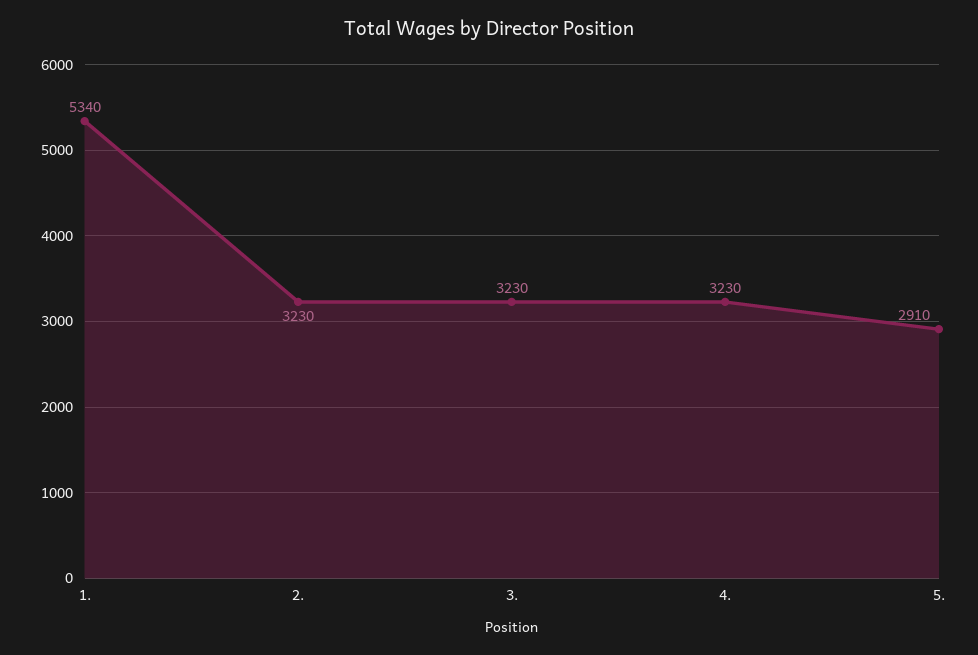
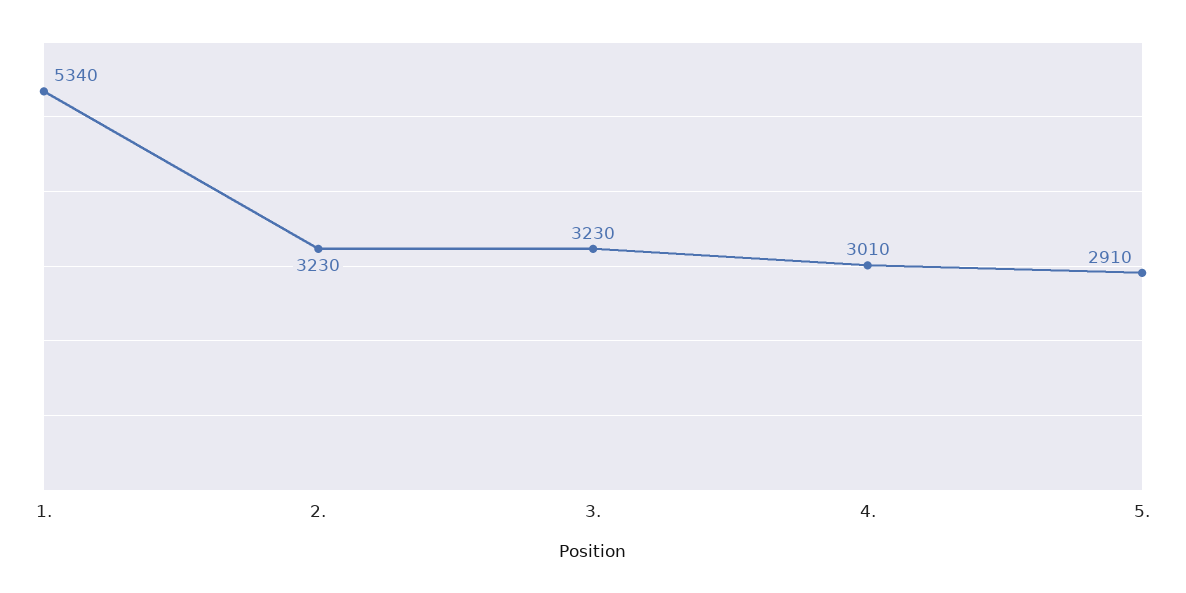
4.: 3230 -> 3010

